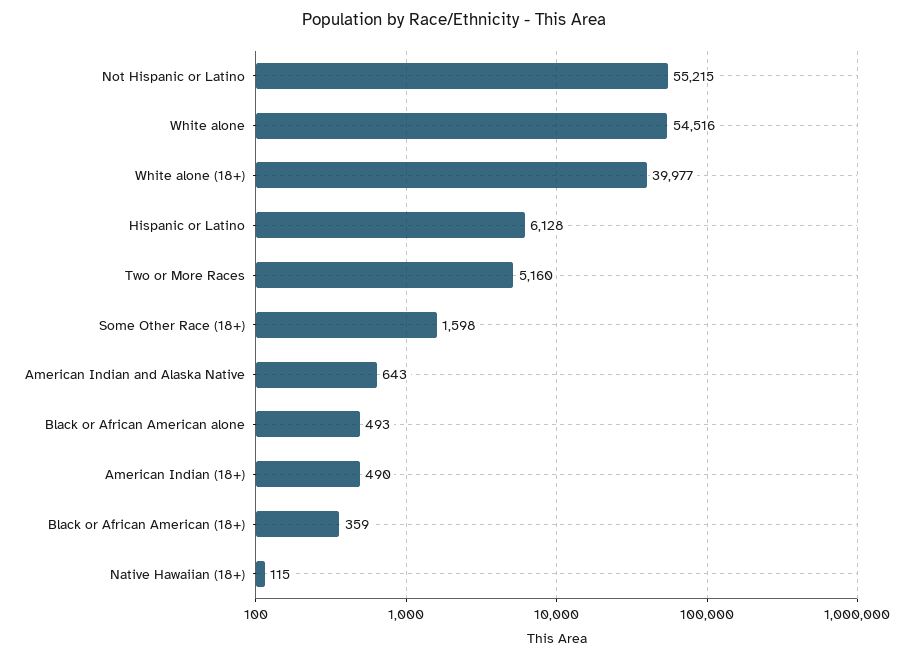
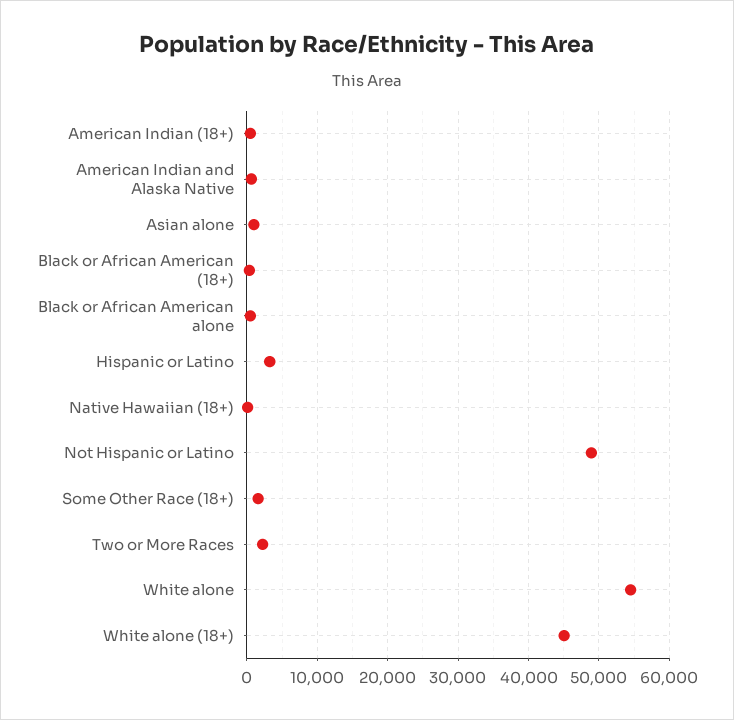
Not Hispanic or Latino: 55215 -> 49000
White alone (18+): 39977 -> 45000
Hispanic or Latino: 6128 -> 3000
Two or More Races: 5160 -> 2000
Asian alone: none -> 1000

